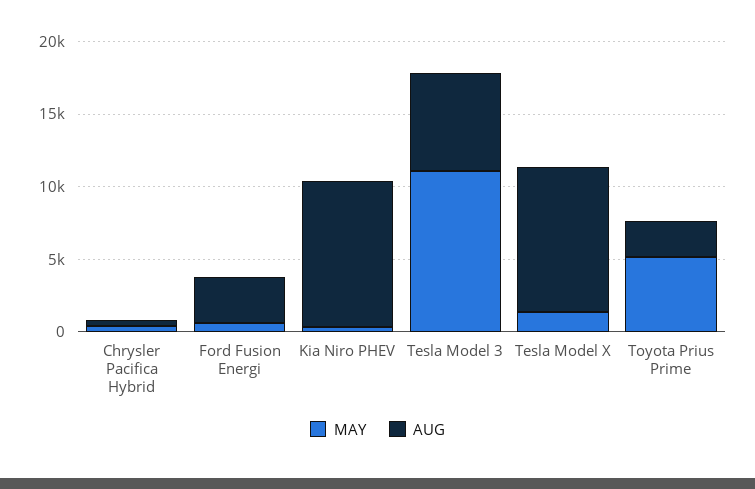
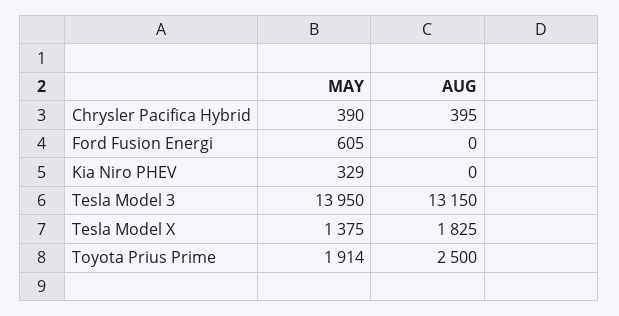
AUG, Ford Fusion Energi: 3000 -> 0
AUG, Kia Niro PHEV: 10000 -> 0
MAY, Tesla Model 3: 11000 -> 13950
AUG, Tesla Model 3: 7000 -> 13150
AUG, Tesla Model X: 10000 -> 1825
MAY, Toyota Prius Prime: 5000 -> 1914

